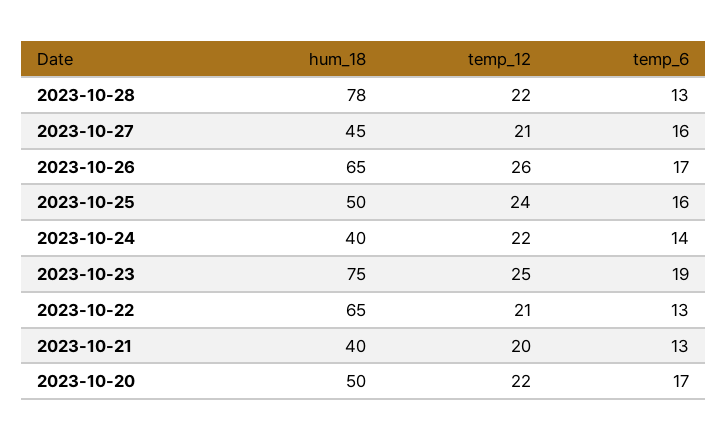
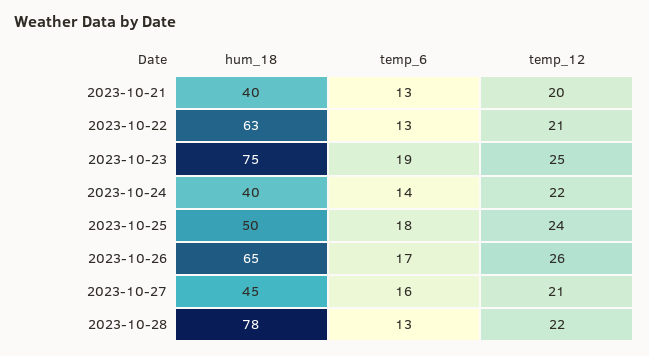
temp_6, 2023-10-25: 16 -> 18
hum_18, 2023-10-22: 65 -> 63
hum_18, 2023-10-20: 50 -> none
temp_12, 2023-10-20: 22 -> none
temp_6, 2023-10-20: 17 -> none

